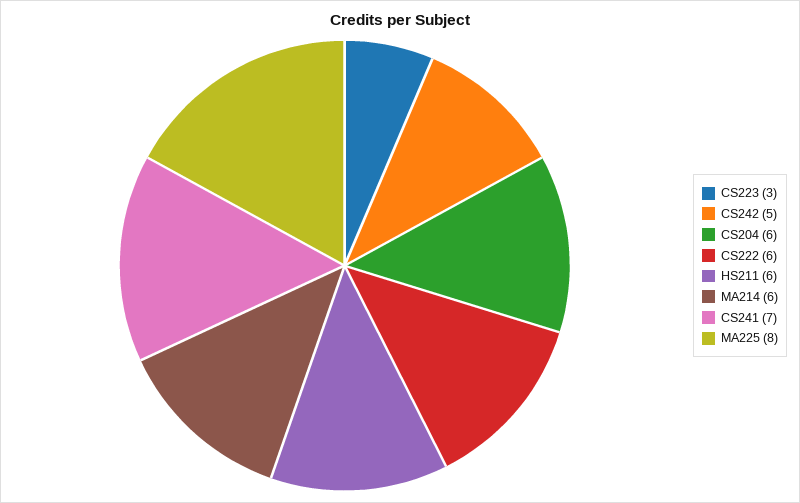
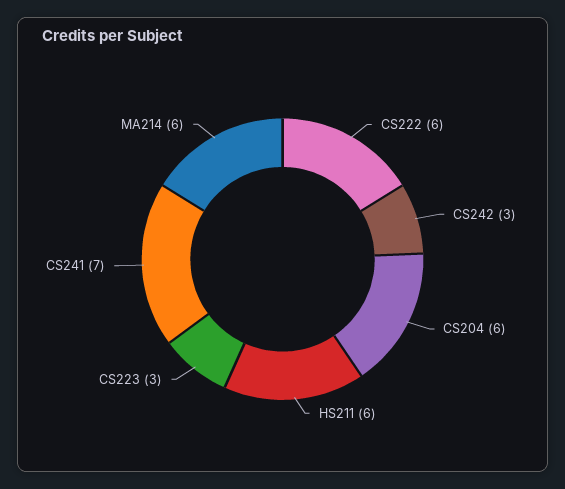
CS242: 5 -> 3
MA225: 8 -> none

